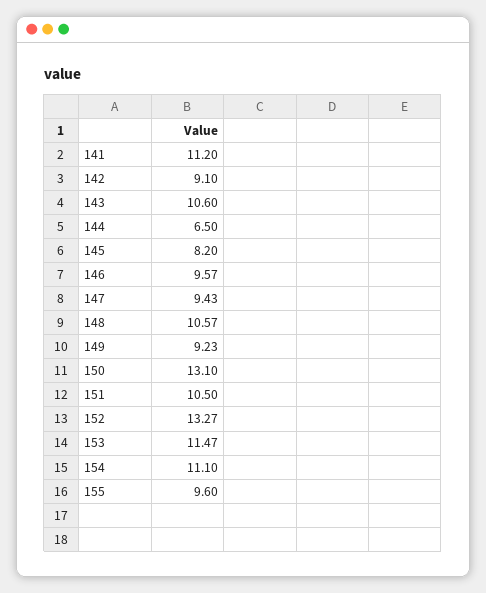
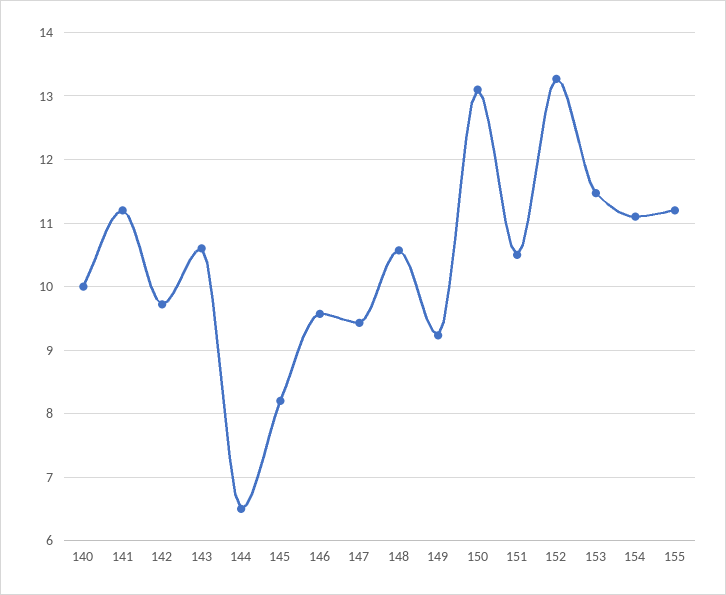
142: 9.1 -> 9.7
155: 9.6 -> 11.2
140: none -> 10

